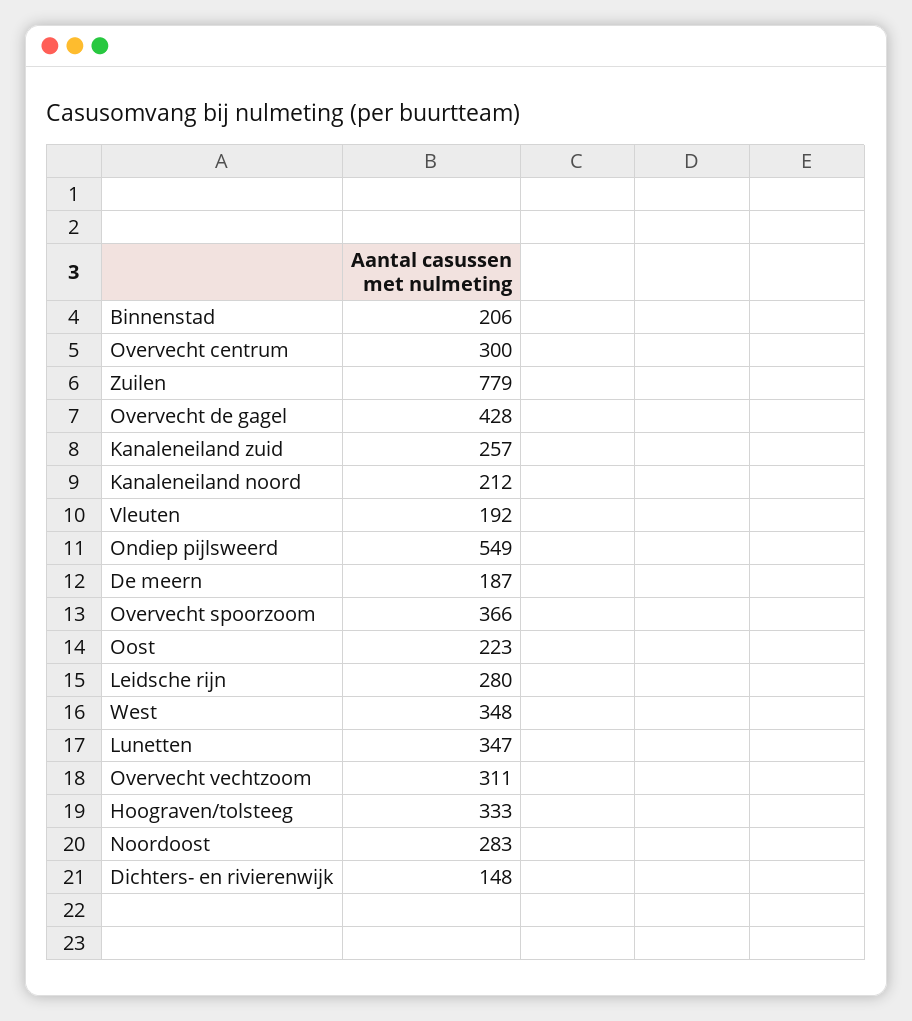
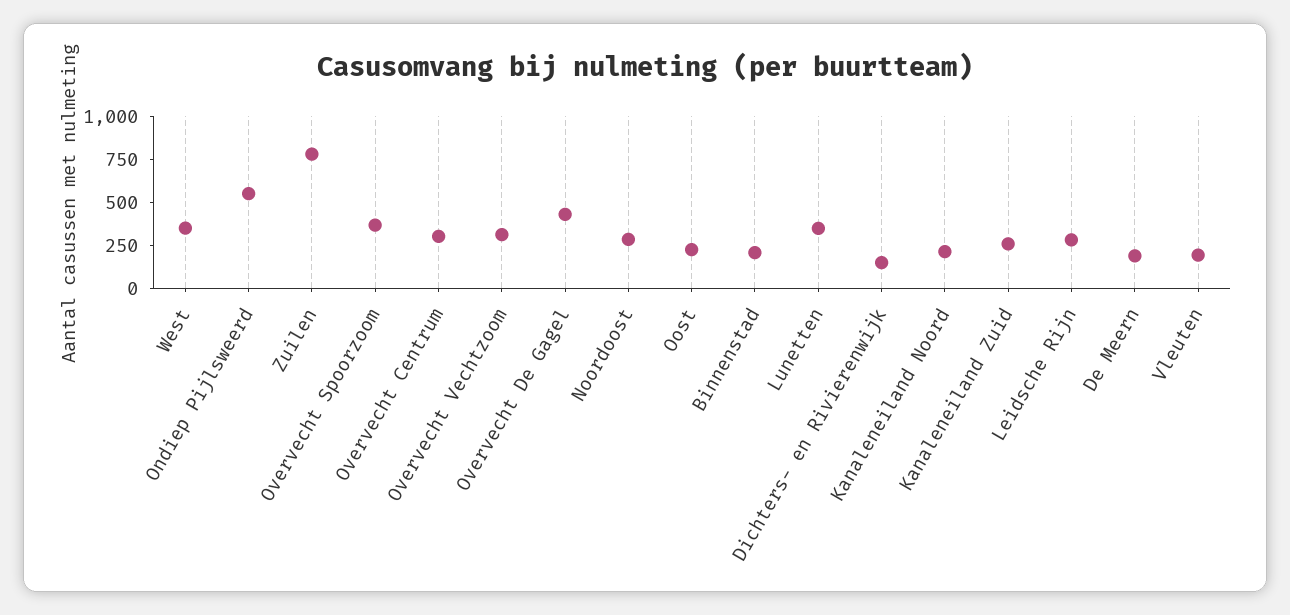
Hoograven/tolsteeg: 333 -> none

